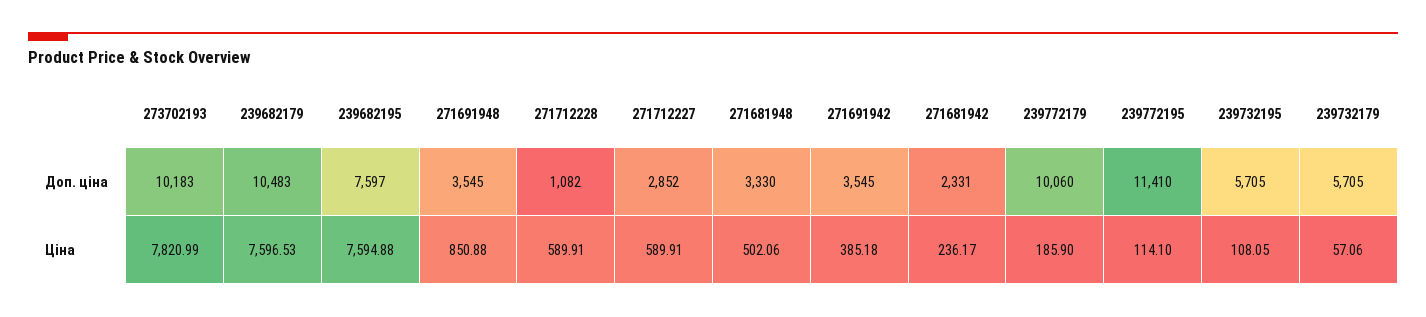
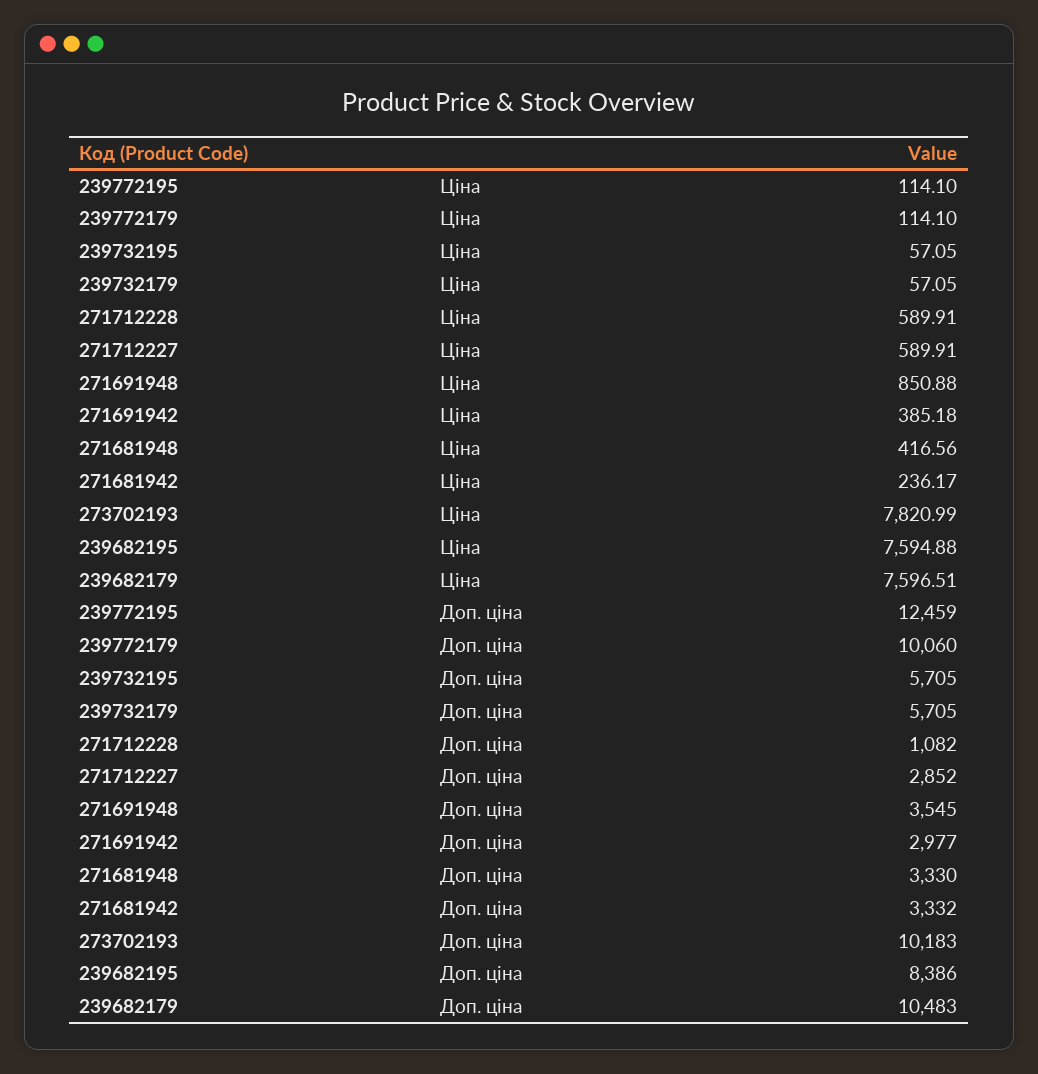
239682195, Доп. ціна: 7597 -> 8386
271691942, Доп. ціна: 3545 -> 2977
271681942, Доп. ціна: 2331 -> 3332
239772195, Доп. ціна: 11410 -> 12459
239682179, Ціна: 7596.53 -> 7596.51
271681948, Ціна: 502.06 -> 416.56
239772179, Ціна: 185.9 -> 114.1
239732195, Ціна: 108.05 -> 57.05
239732179, Ціна: 57.06 -> 57.05

